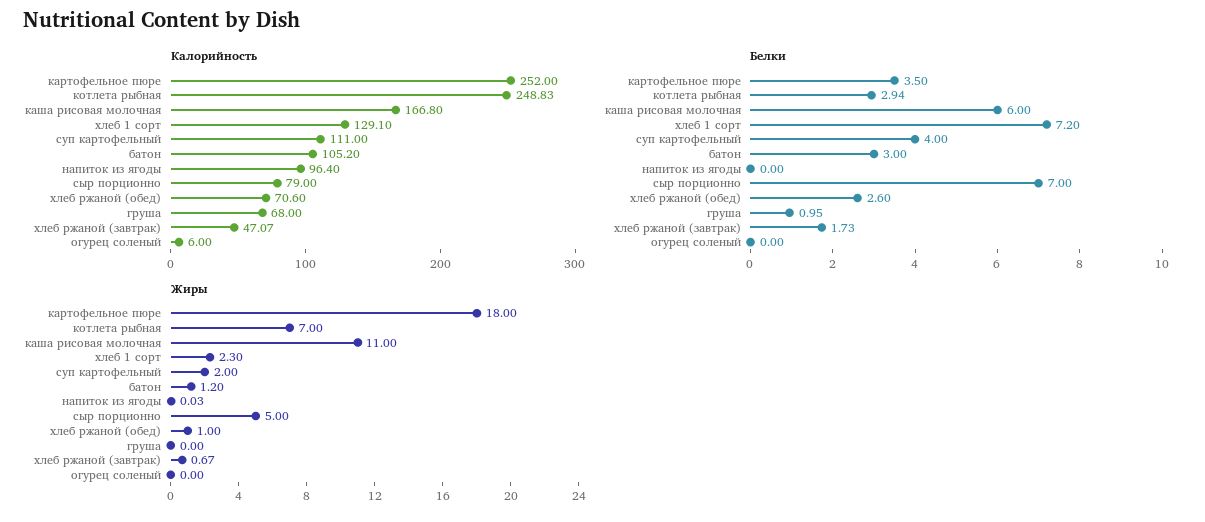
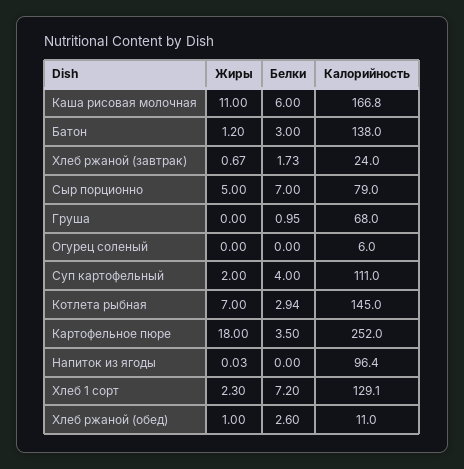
Калорийность, котлета рыбная: 248.83 -> 145
Калорийность, батон: 105.2 -> 138
Калорийность, хлеб ржаной (обед): 70.6 -> 11
Калорийность, хлеб ржаной (завтрак): 47.07 -> 24

